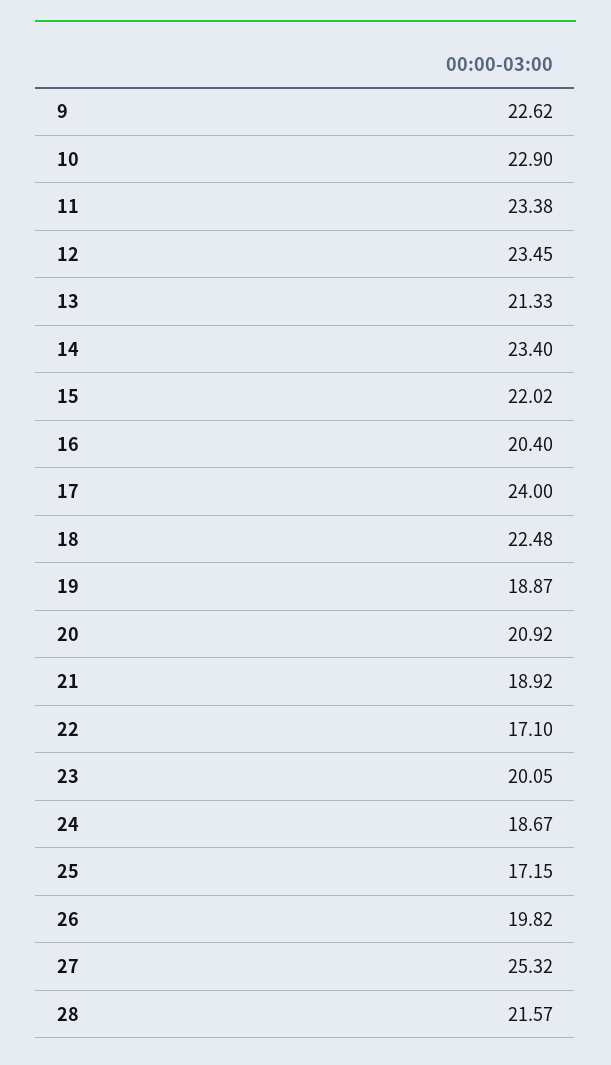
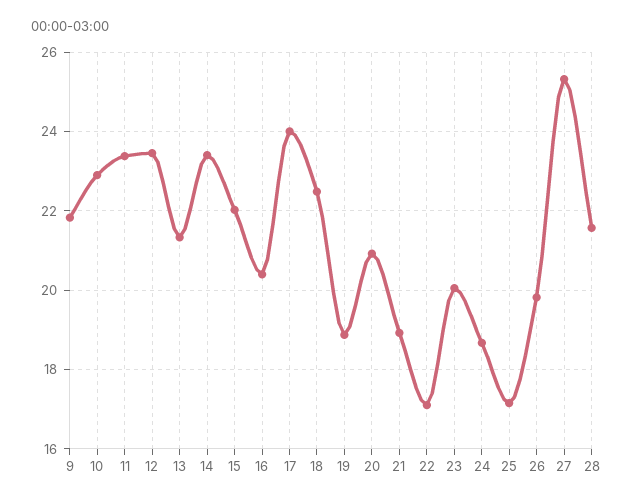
9: 22.62 -> 21.8

